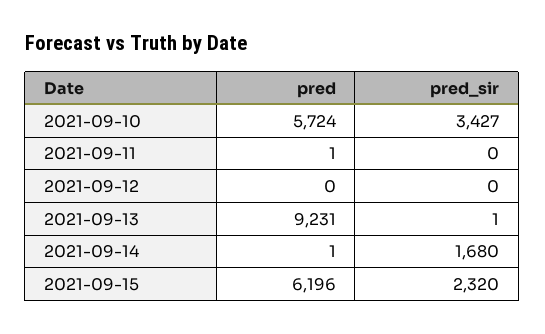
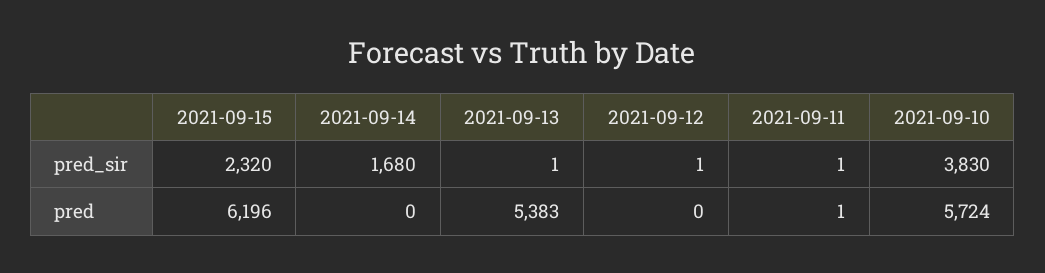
pred_sir, 2021-09-10: 3427 -> 3830
pred_sir, 2021-09-11: 0 -> 1
pred_sir, 2021-09-12: 0 -> 1
pred, 2021-09-13: 9231 -> 5383
pred, 2021-09-14: 1 -> 0

